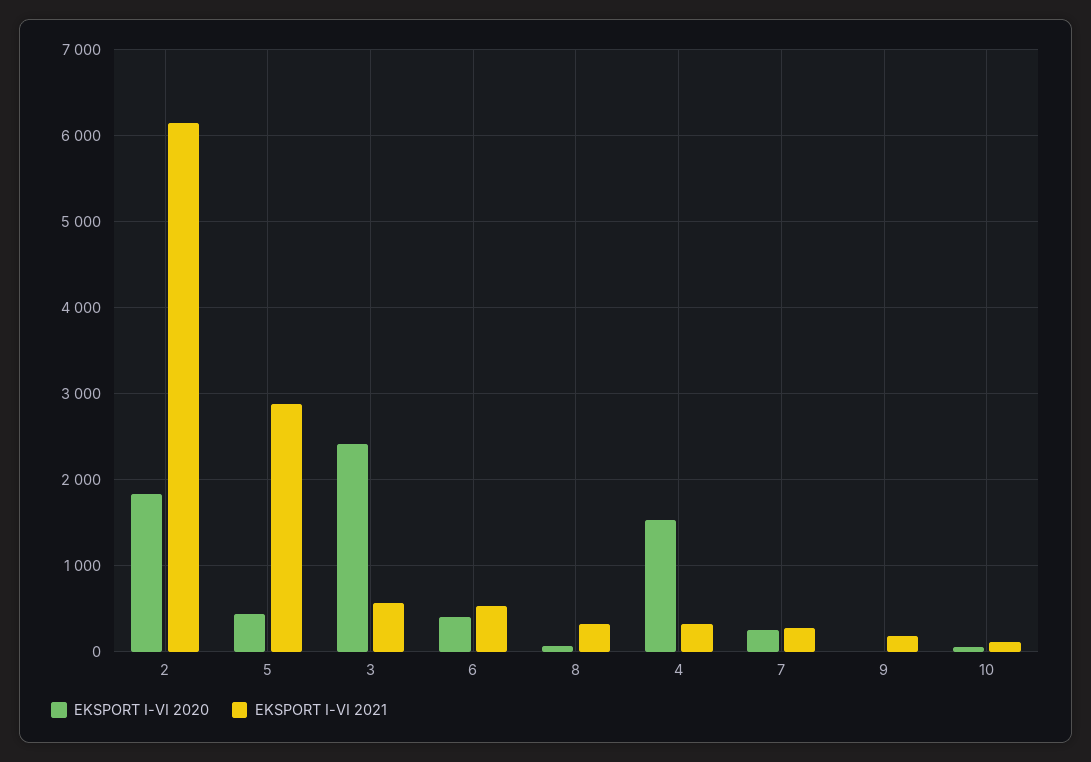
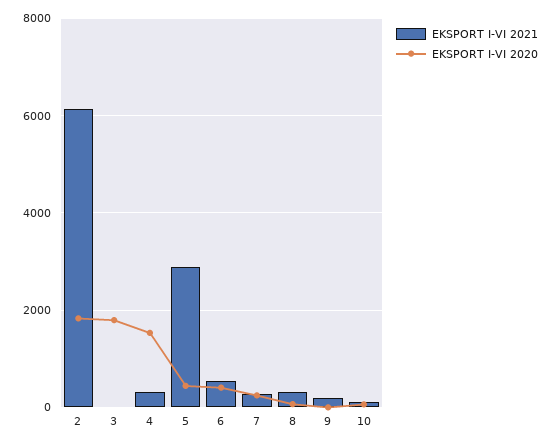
EKSPORT I-VI 2020, 3: 2400 -> 1800
EKSPORT I-VI 2021, 3: 600 -> 0

